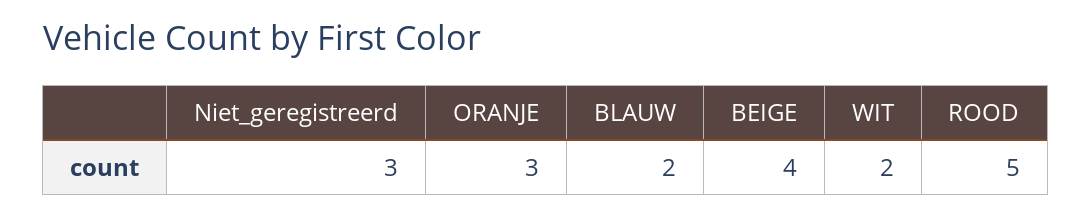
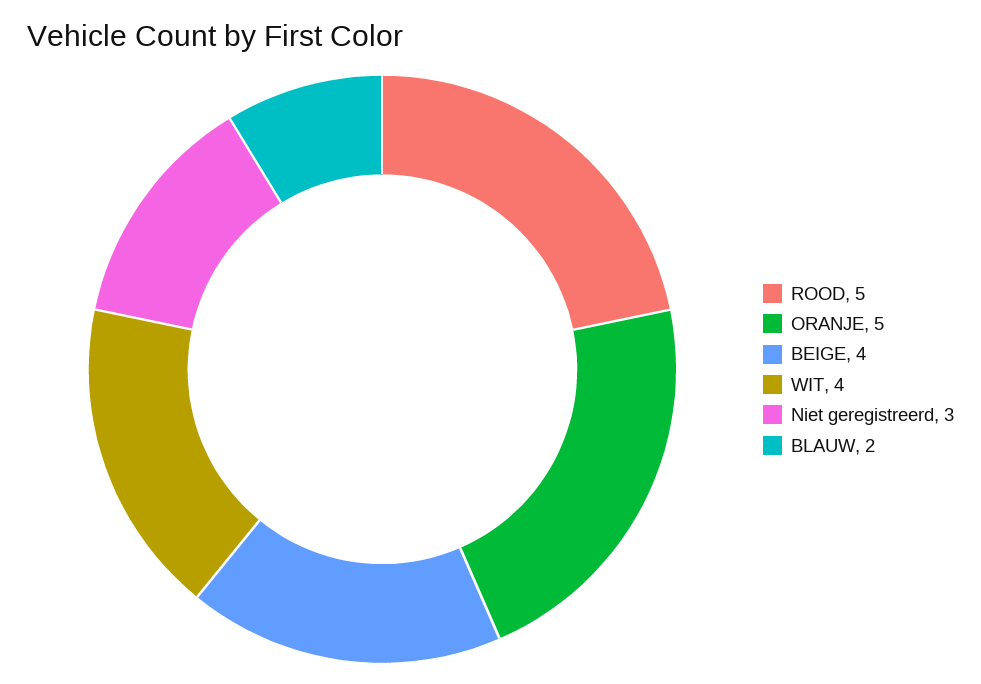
ORANJE: 3 -> 5
WIT: 2 -> 4

